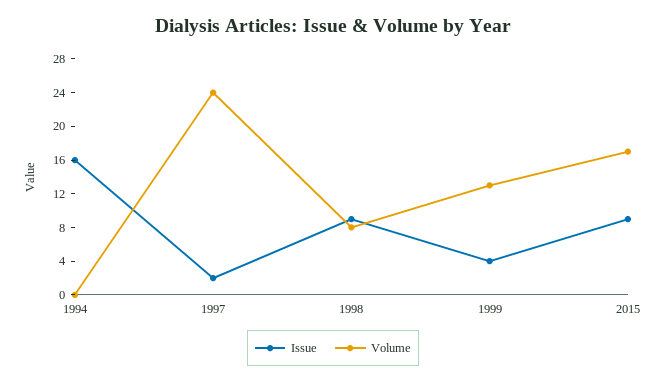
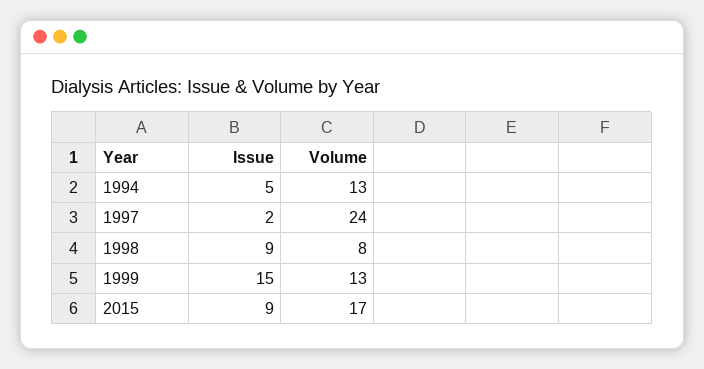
Issue, 1994: 16 -> 5
Volume, 1994: 0 -> 13
Issue, 1999: 4 -> 15

